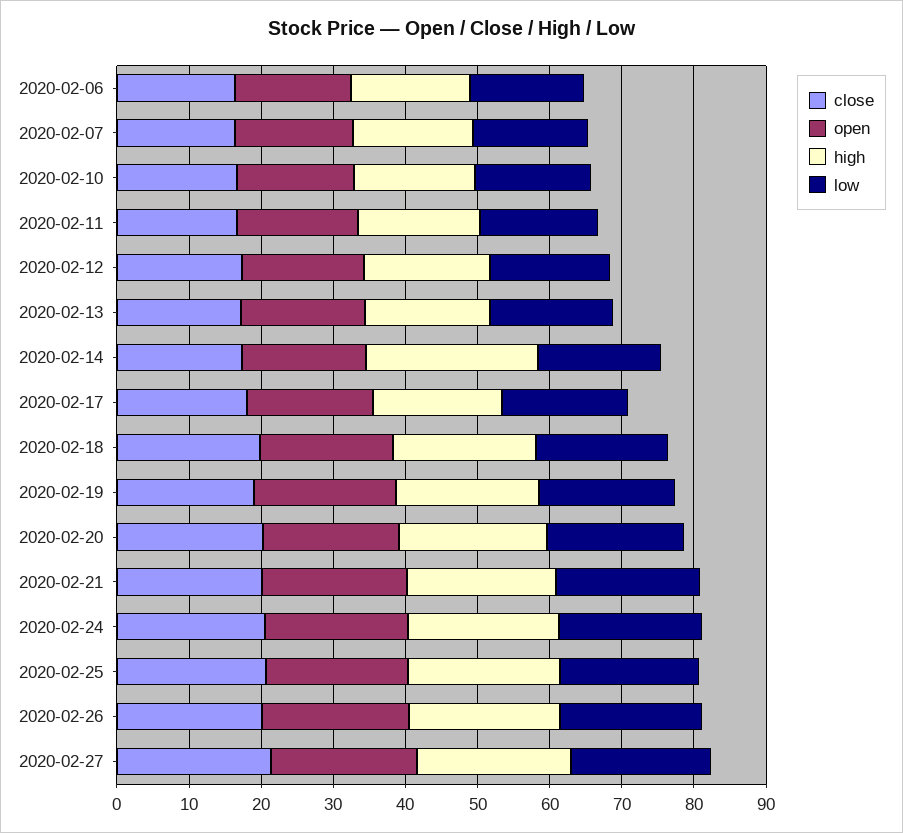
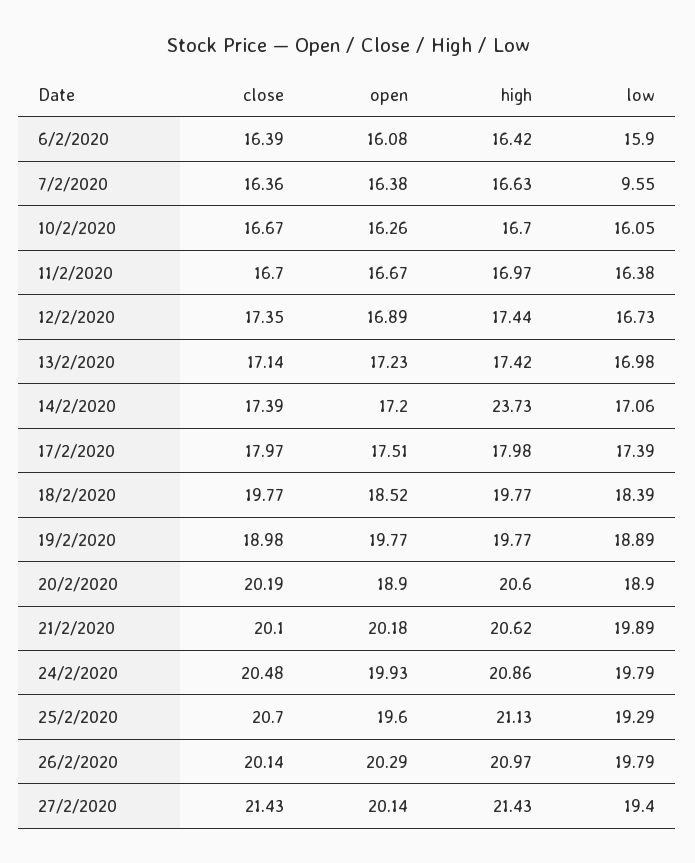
low, 2020-02-07: 16 -> 9.55

